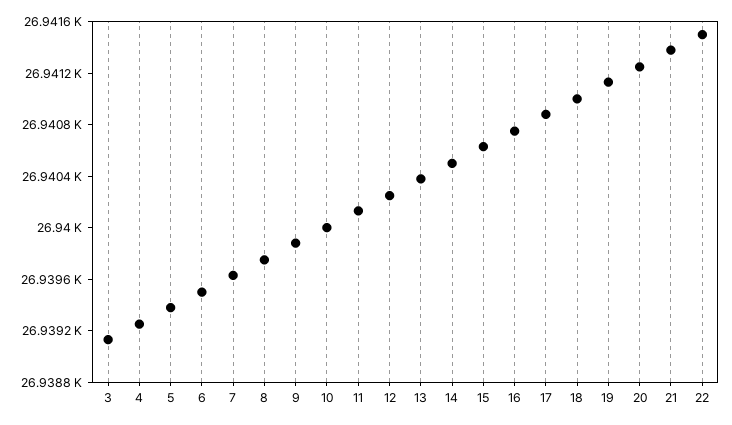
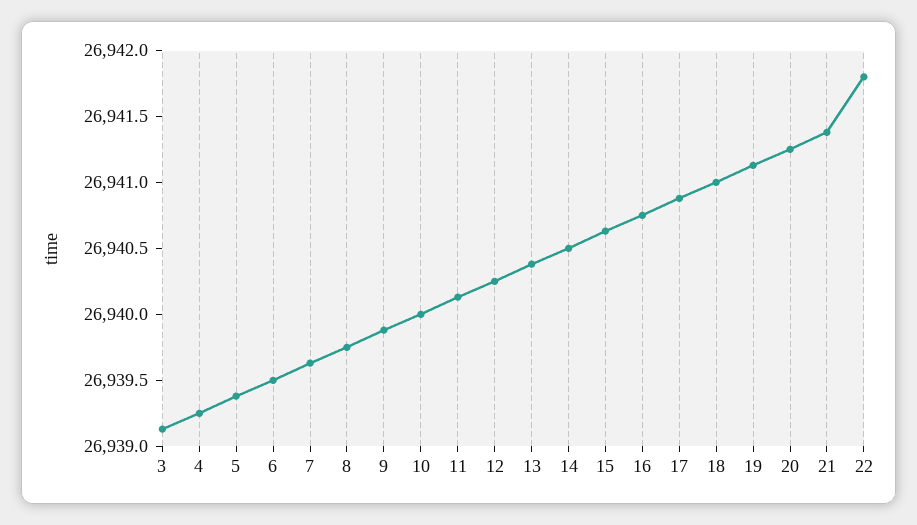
22: 26941.5 -> 26941.8

